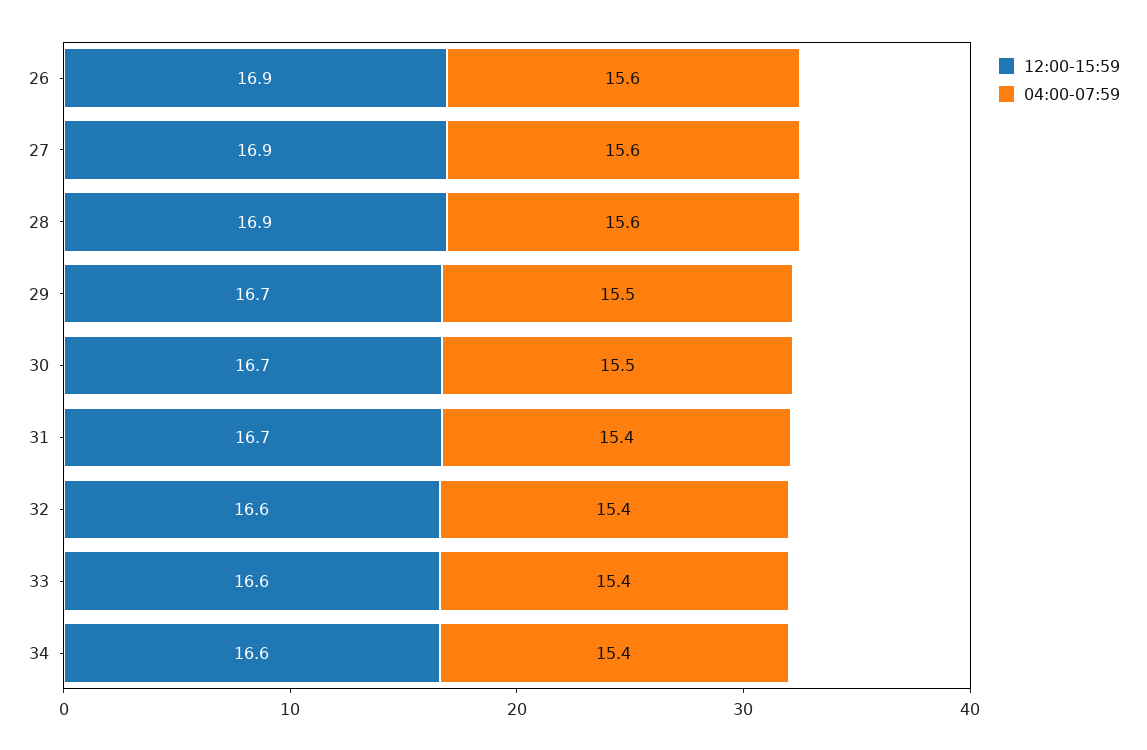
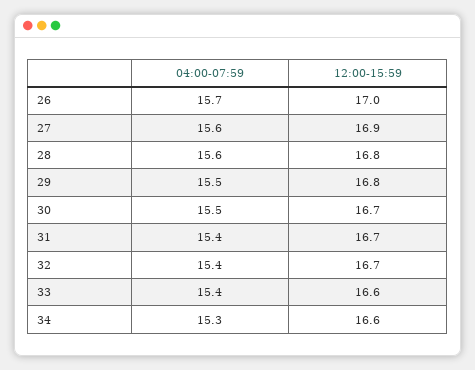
12:00-15:59, 26: 16.9 -> 17
04:00-07:59, 26: 15.6 -> 15.7
12:00-15:59, 28: 16.9 -> 16.8
12:00-15:59, 29: 16.7 -> 16.8
12:00-15:59, 32: 16.6 -> 16.7
04:00-07:59, 34: 15.4 -> 15.3

